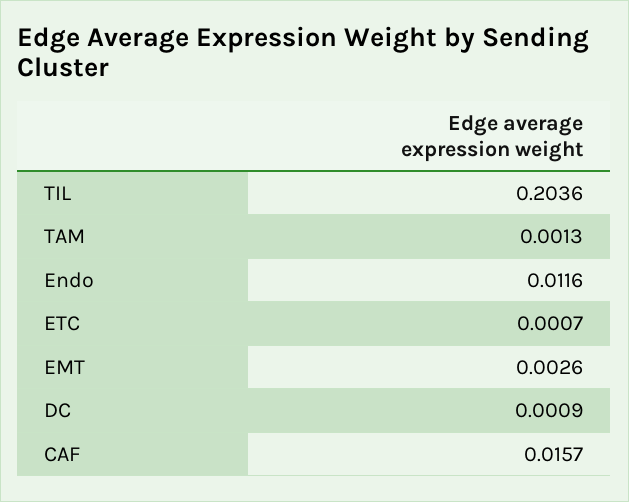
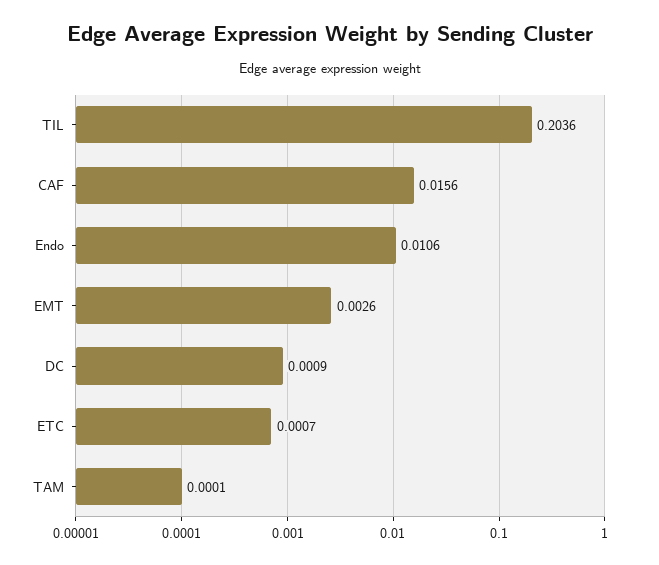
TAM: 0.0013 -> 0.0001
Endo: 0.0116 -> 0.0106
CAF: 0.0157 -> 0.0156

